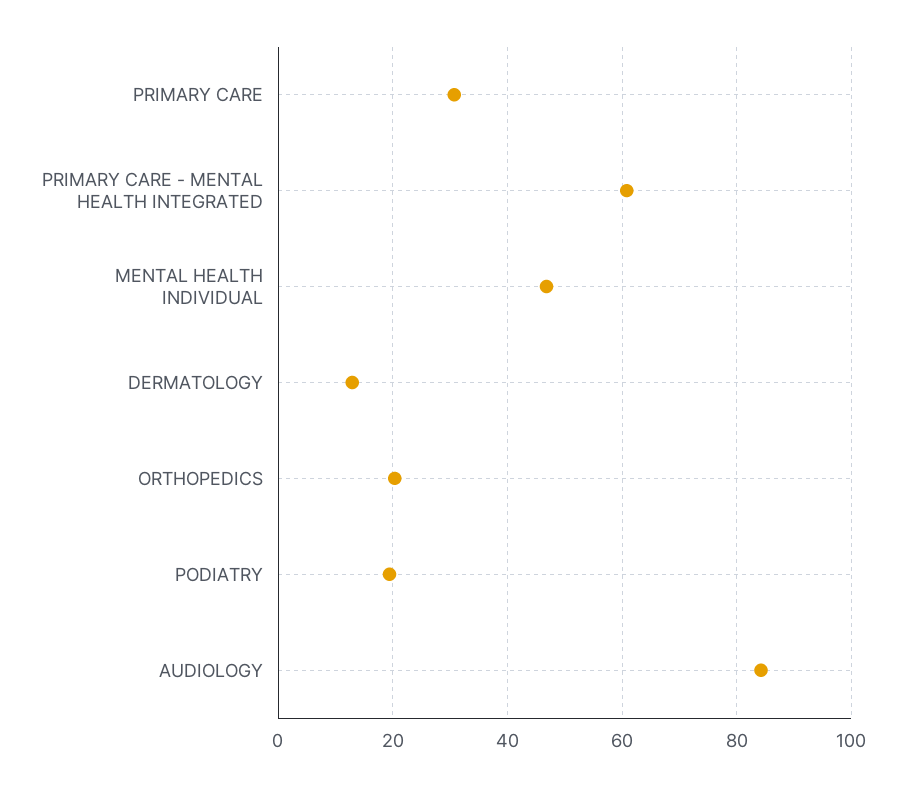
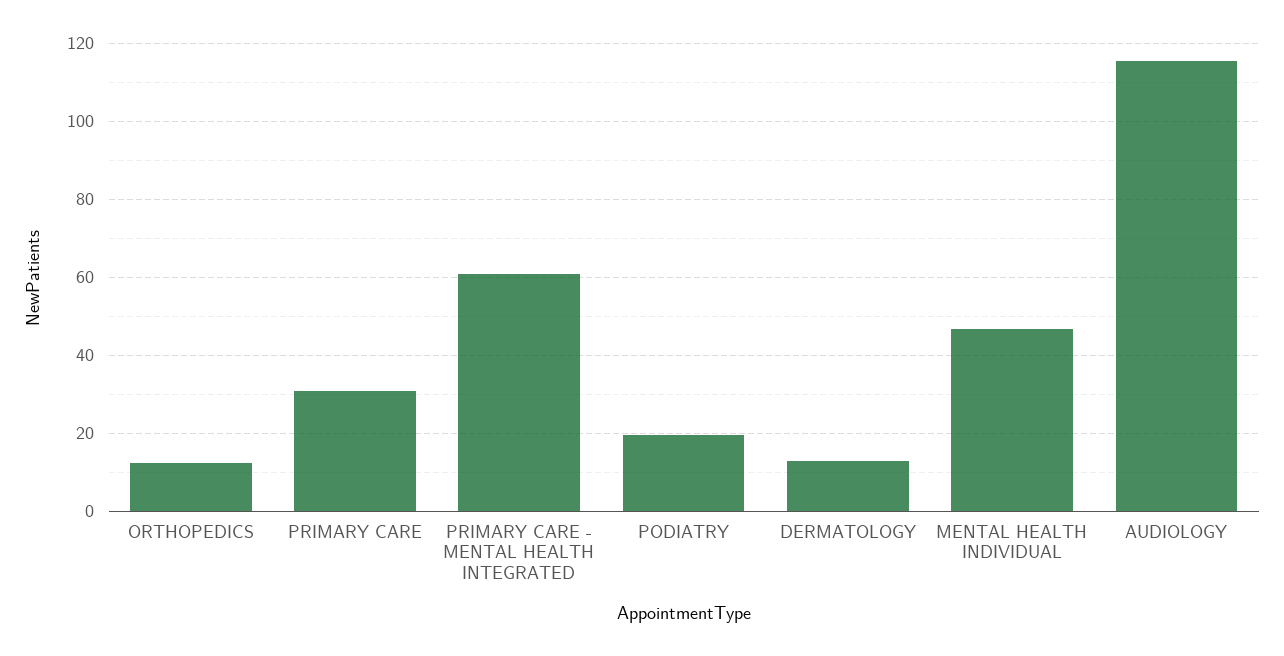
ORTHOPEDICS: 20 -> 12
AUDIOLOGY: 84 -> 116

